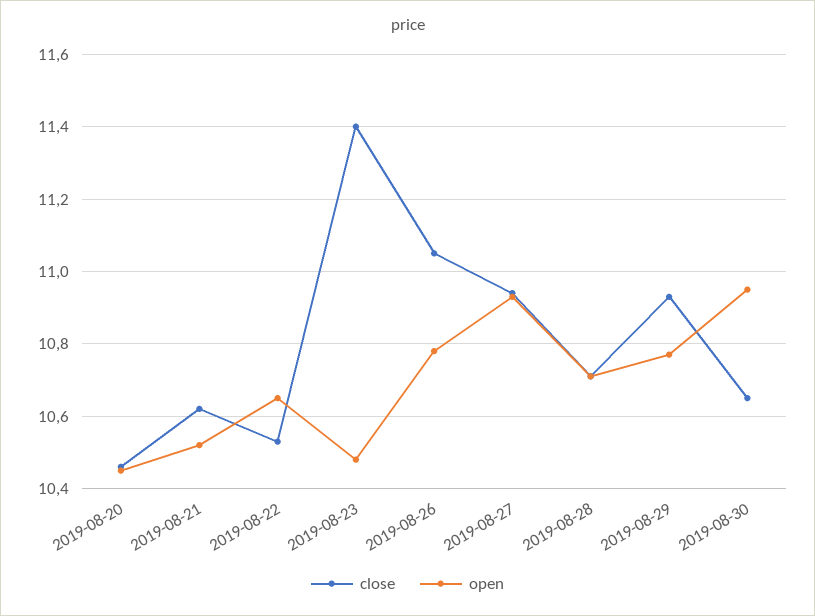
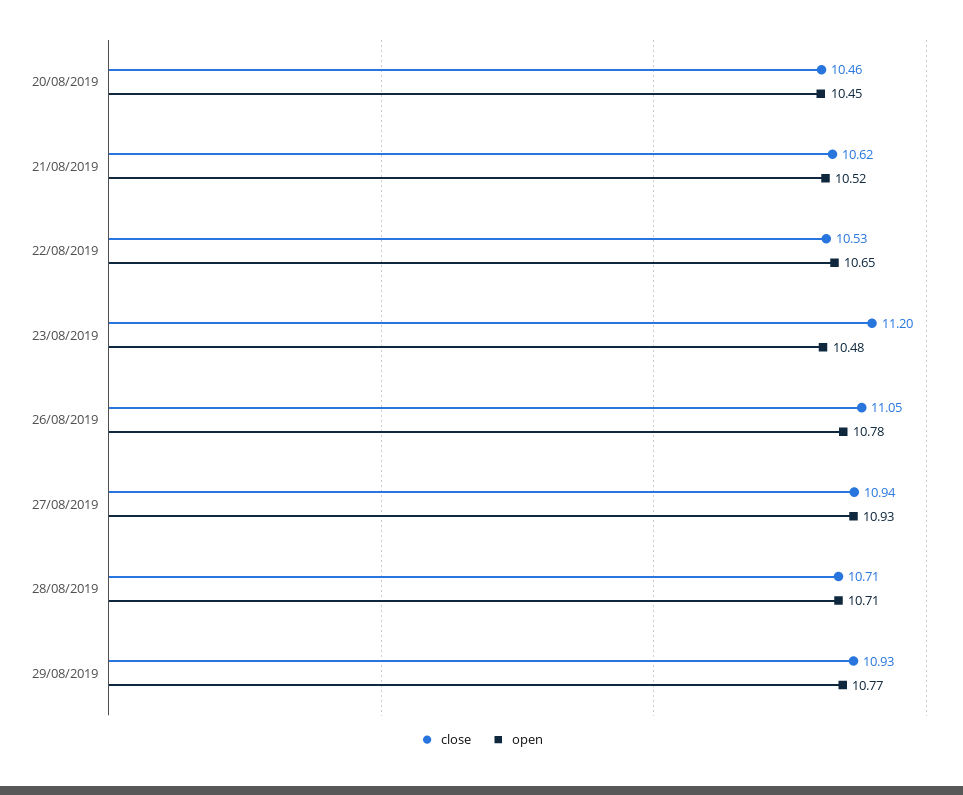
close, 2019-08-23: 11.4 -> 11.2
close, 2019-08-30: 10.65 -> none
open, 2019-08-30: 10.95 -> none

